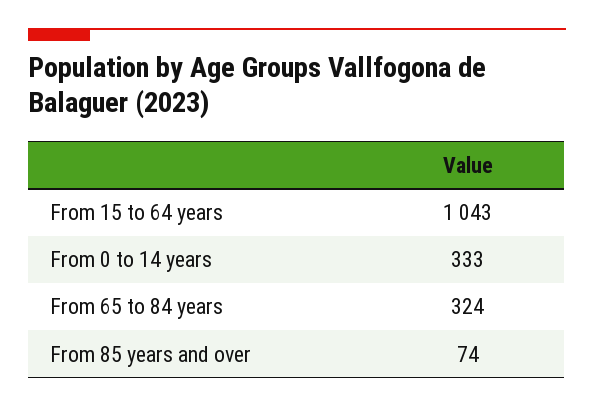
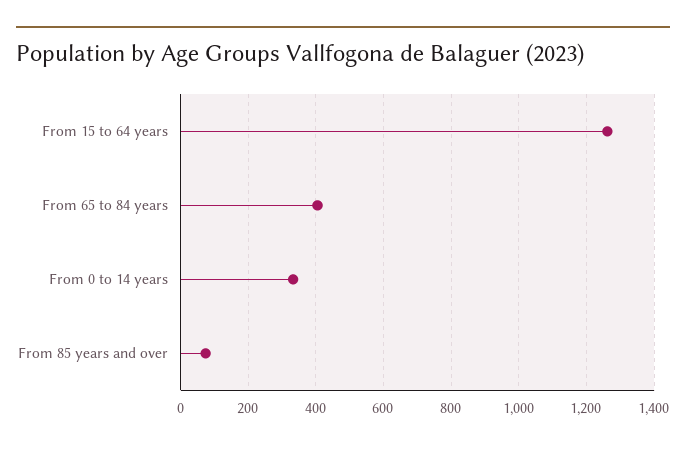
From 15 to 64 years: 1043 -> 1260
From 65 to 84 years: 324 -> 400

